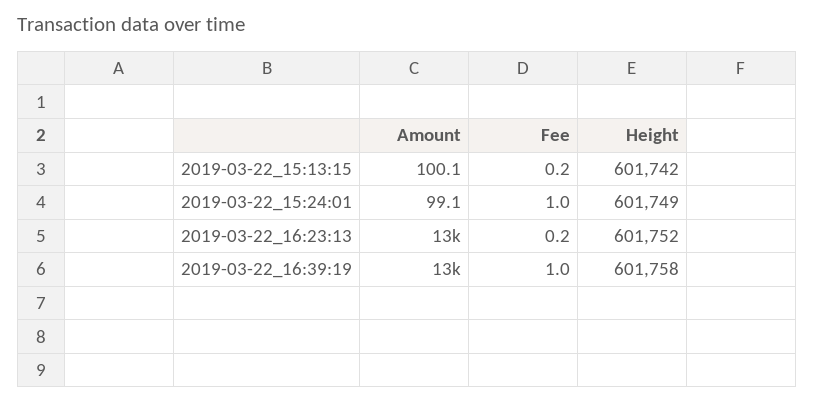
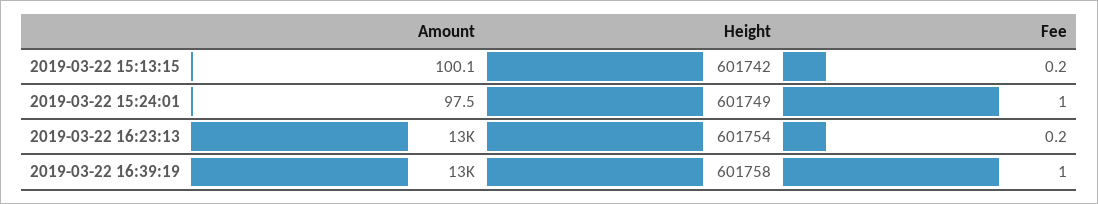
Amount, 2019-03-22_15:24:01: 99.1 -> 97.5
Height, 2019-03-22_16:23:13: 601752 -> 601754

